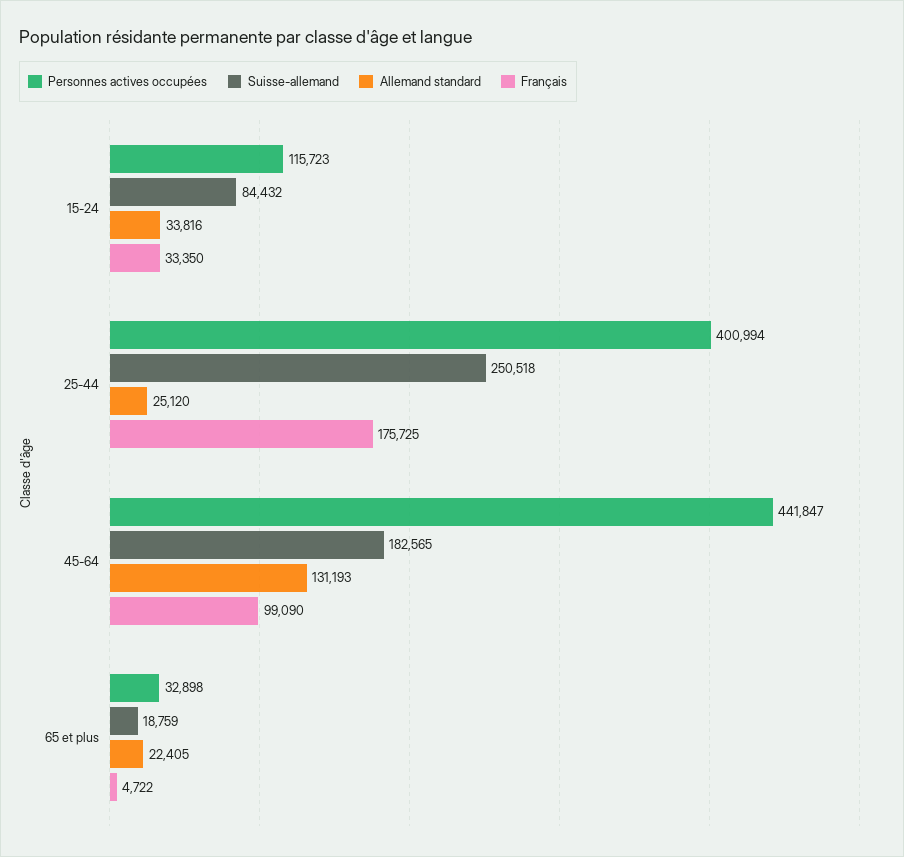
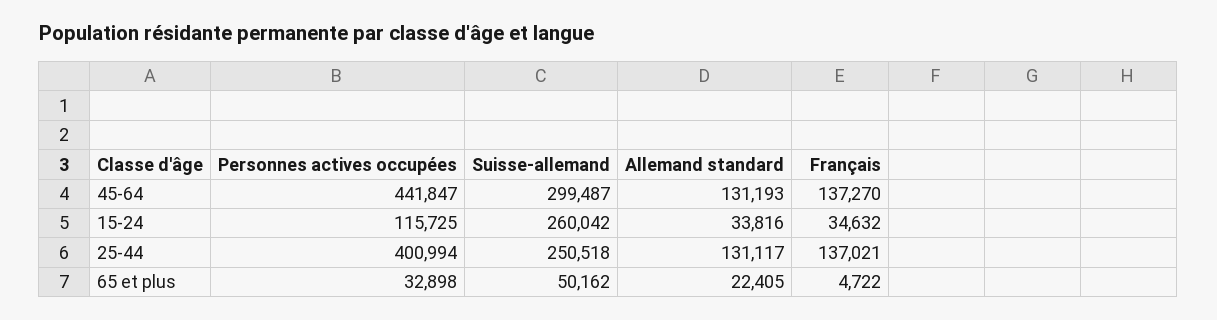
Personnes actives occupées, 15-24: 115723 -> 115725
Suisse-allemand, 15-24: 84432 -> 260042
Français, 15-24: 33350 -> 34632
Allemand standard, 25-44: 25120 -> 131117
Français, 25-44: 175725 -> 137021
Suisse-allemand, 45-64: 182565 -> 299487
Français, 45-64: 99090 -> 137270
Suisse-allemand, 65 et plus: 18759 -> 50162

